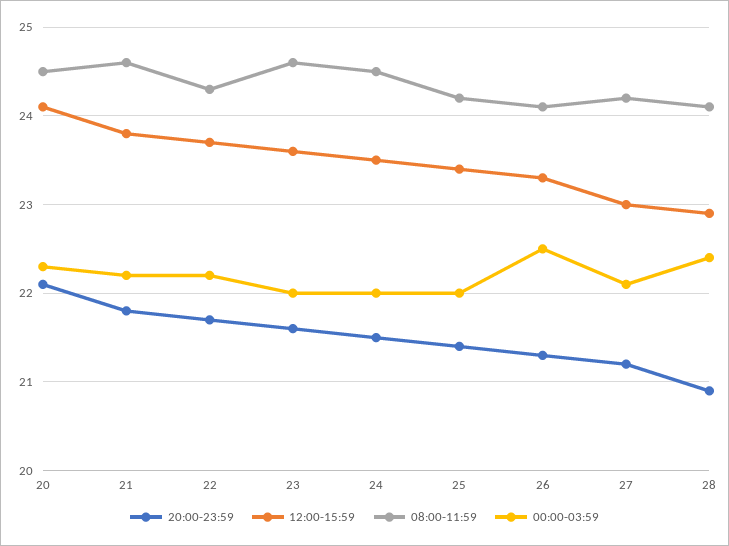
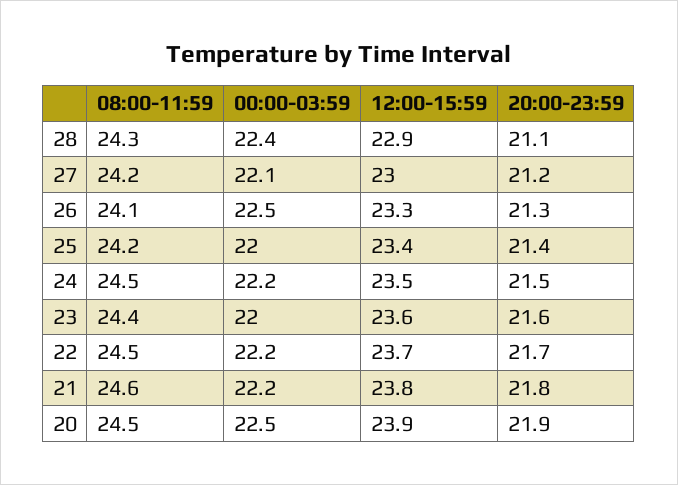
20:00-23:59, 20: 22.1 -> 21.9
12:00-15:59, 20: 24.1 -> 23.9
00:00-03:59, 20: 22.3 -> 22.5
08:00-11:59, 22: 24.3 -> 24.5
08:00-11:59, 23: 24.6 -> 24.4
00:00-03:59, 24: 22 -> 22.2
20:00-23:59, 28: 20.9 -> 21.1
08:00-11:59, 28: 24.1 -> 24.3

